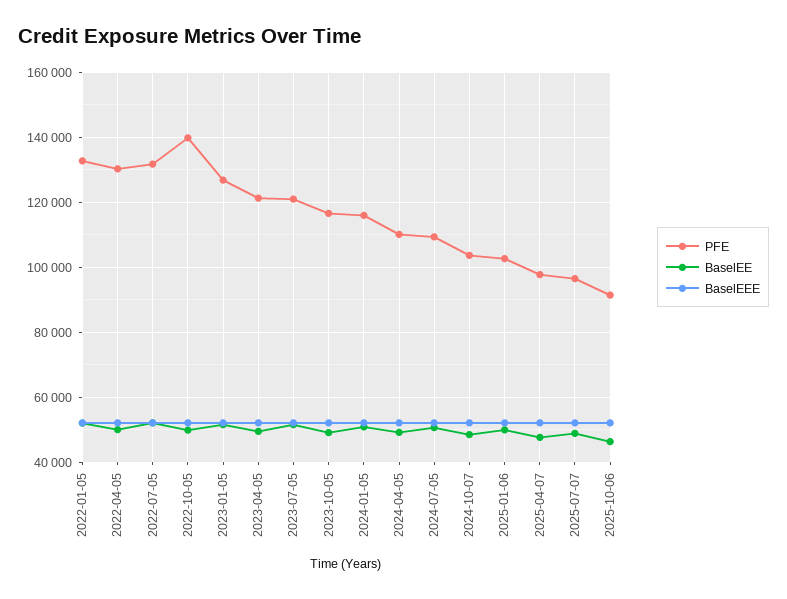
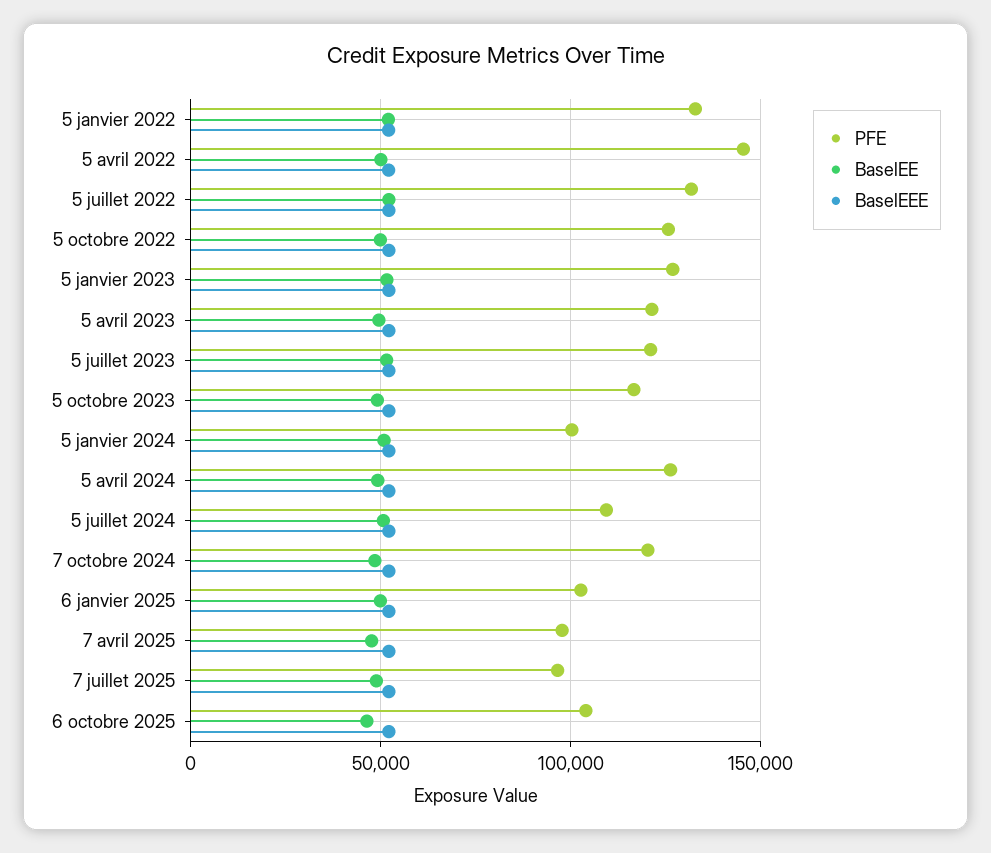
PFE, 2022-04-05: 130000 -> 145000
PFE, 2022-10-05: 140000 -> 125000
PFE, 2024-01-05: 116000 -> 100000
PFE, 2024-04-05: 110000 -> 125000
PFE, 2024-10-07: 104000 -> 120000
PFE, 2025-10-06: 92000 -> 105000

